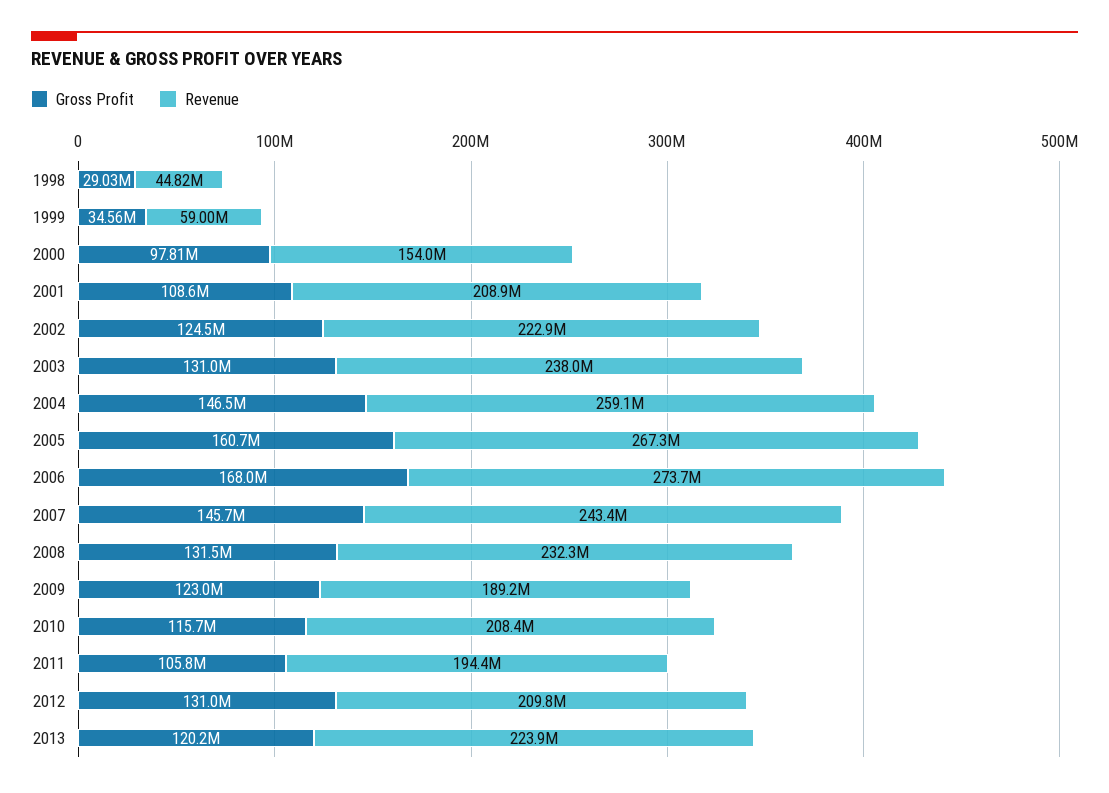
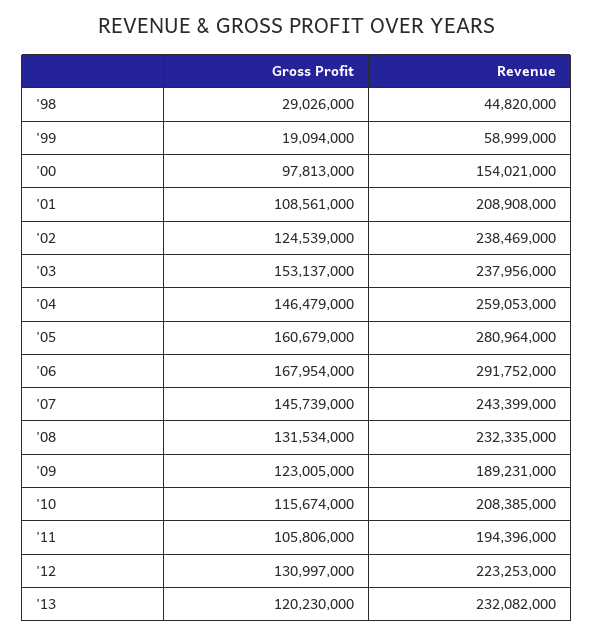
Gross Profit, 1999: 34560000 -> 19094000
Revenue, 2002: 222900000 -> 238469000
Gross Profit, 2003: 131000000 -> 153137000
Revenue, 2005: 267300000 -> 280964000
Revenue, 2006: 273700000 -> 291752000
Revenue, 2012: 209800000 -> 223253000
Revenue, 2013: 223900000 -> 232082000

